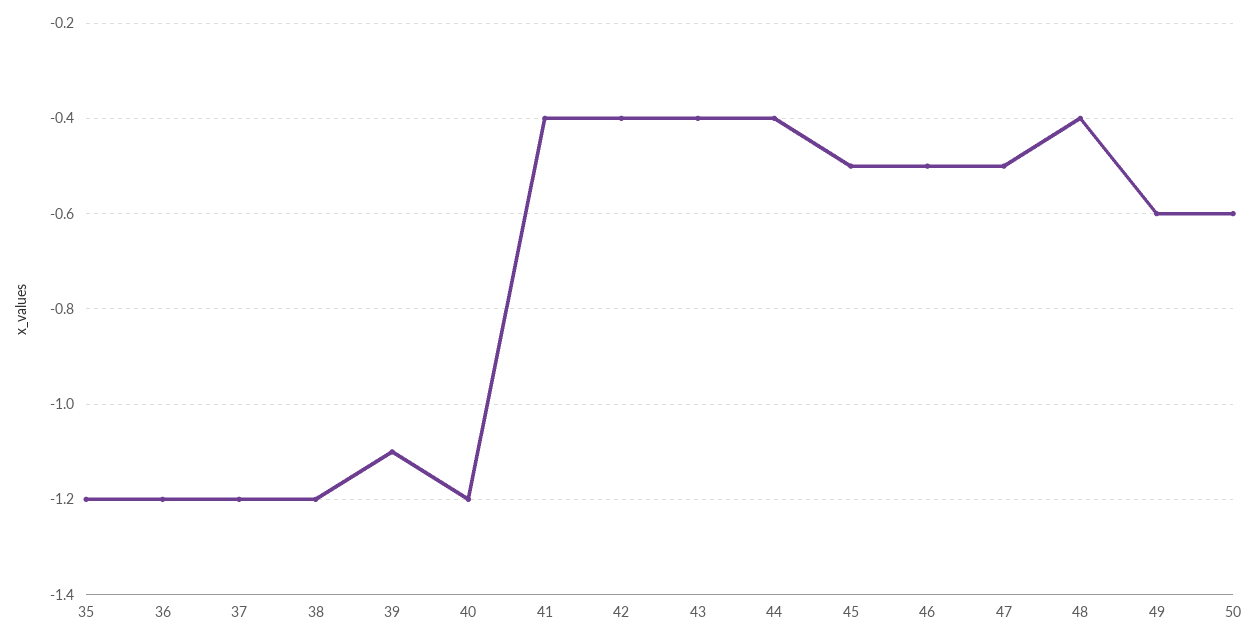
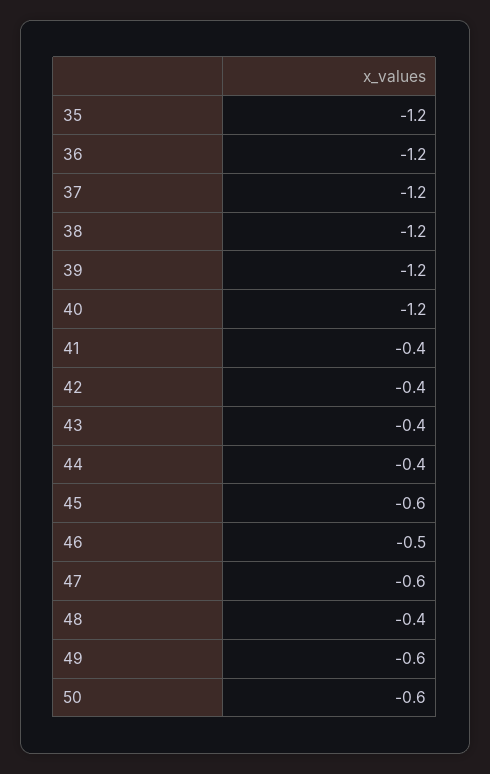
39: -1.1 -> -1.2
45: -0.5 -> -0.6
47: -0.5 -> -0.6

